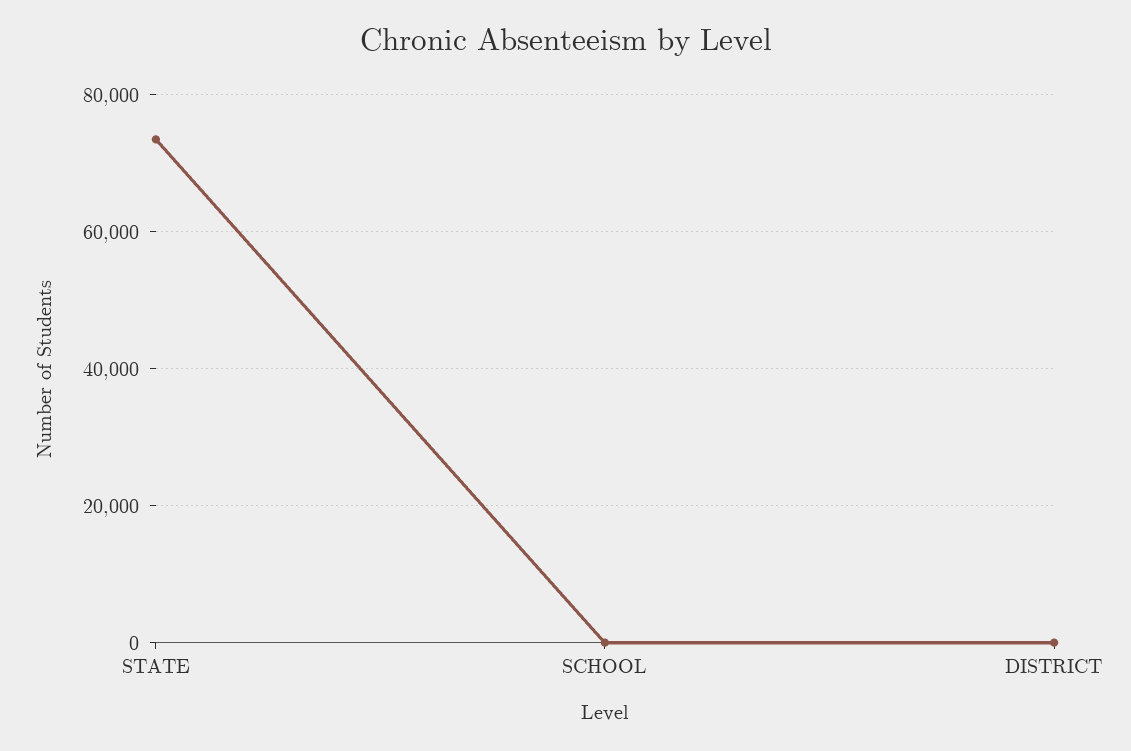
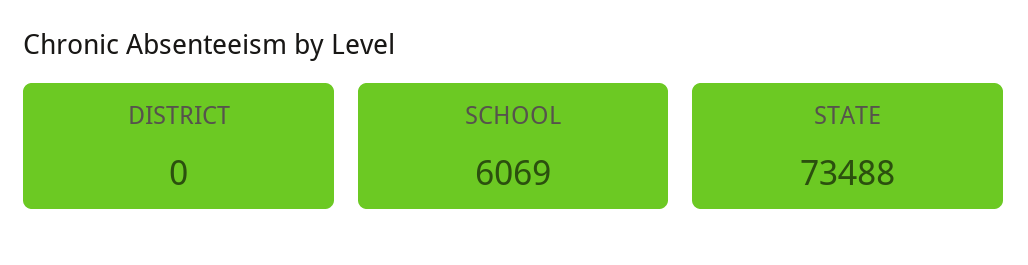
SCHOOL: 0 -> 6069

